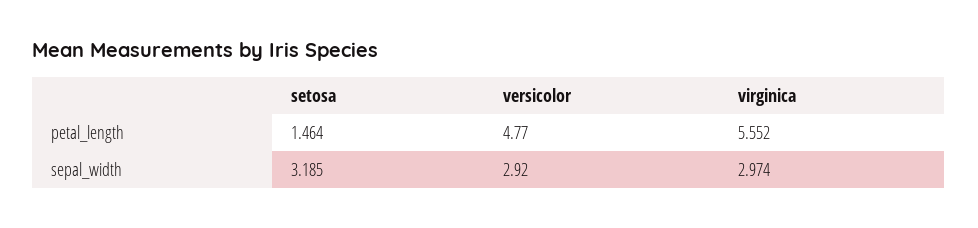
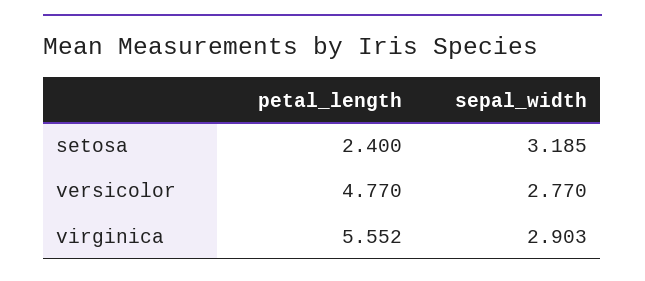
setosa, petal_length: 1.464 -> 2.4
versicolor, sepal_width: 2.92 -> 2.77
virginica, sepal_width: 2.974 -> 2.903

